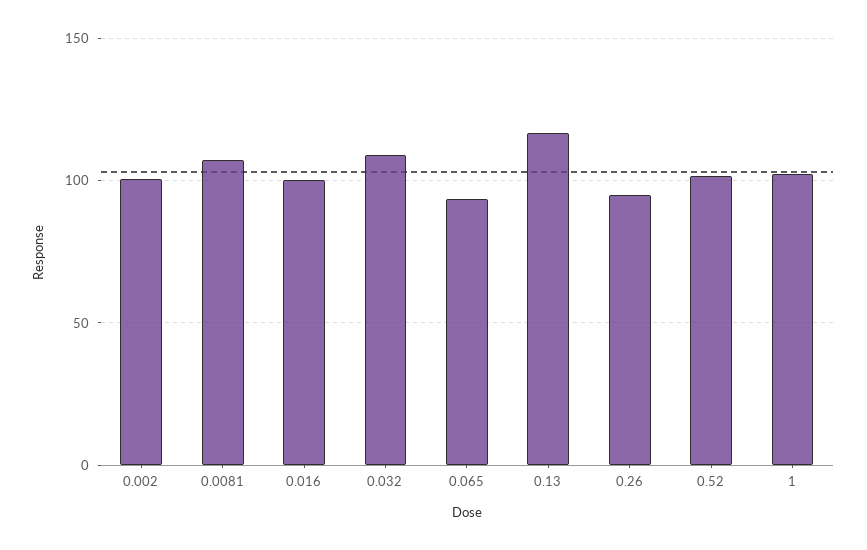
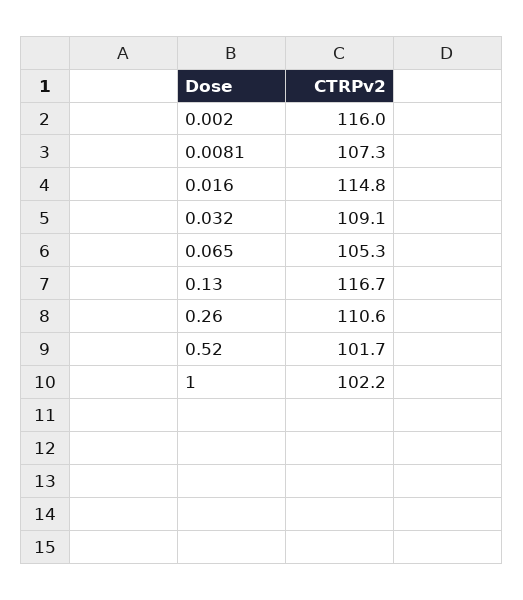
0.002: 100 -> 116
0.016: 100 -> 114.8
0.065: 95 -> 105.3
0.26: 95 -> 110.6

